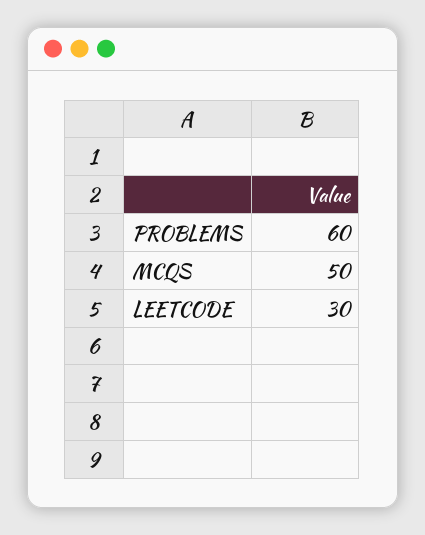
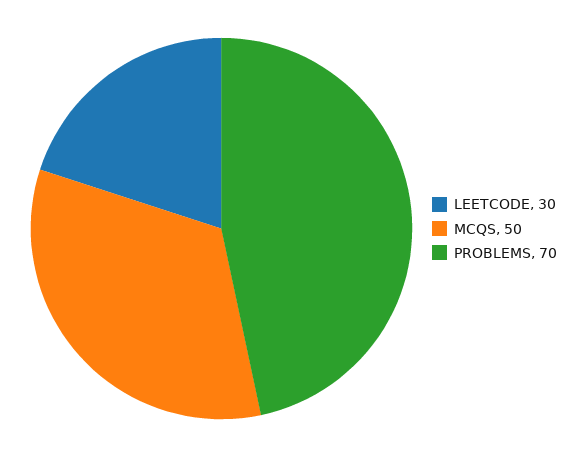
PROBLEMS: 60 -> 70

